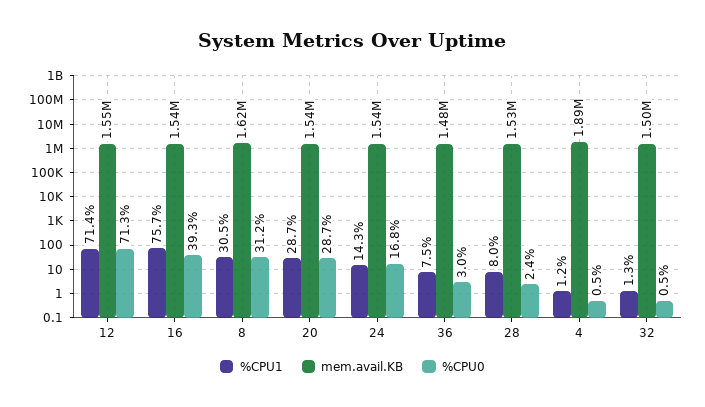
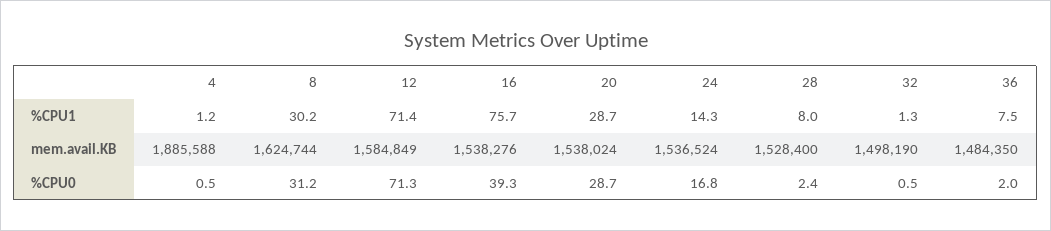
mem.avail.KB, 12: 1550000 -> 1584849
%CPU1, 8: 30.5 -> 30.2
%CPU0, 36: 3 -> 2

